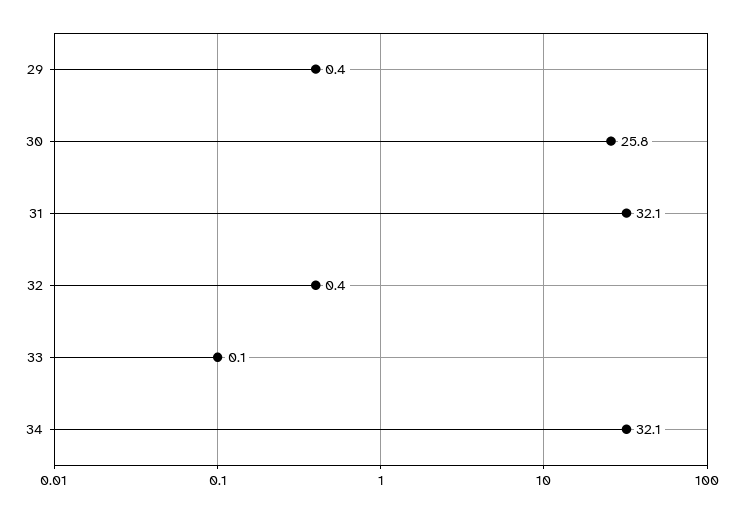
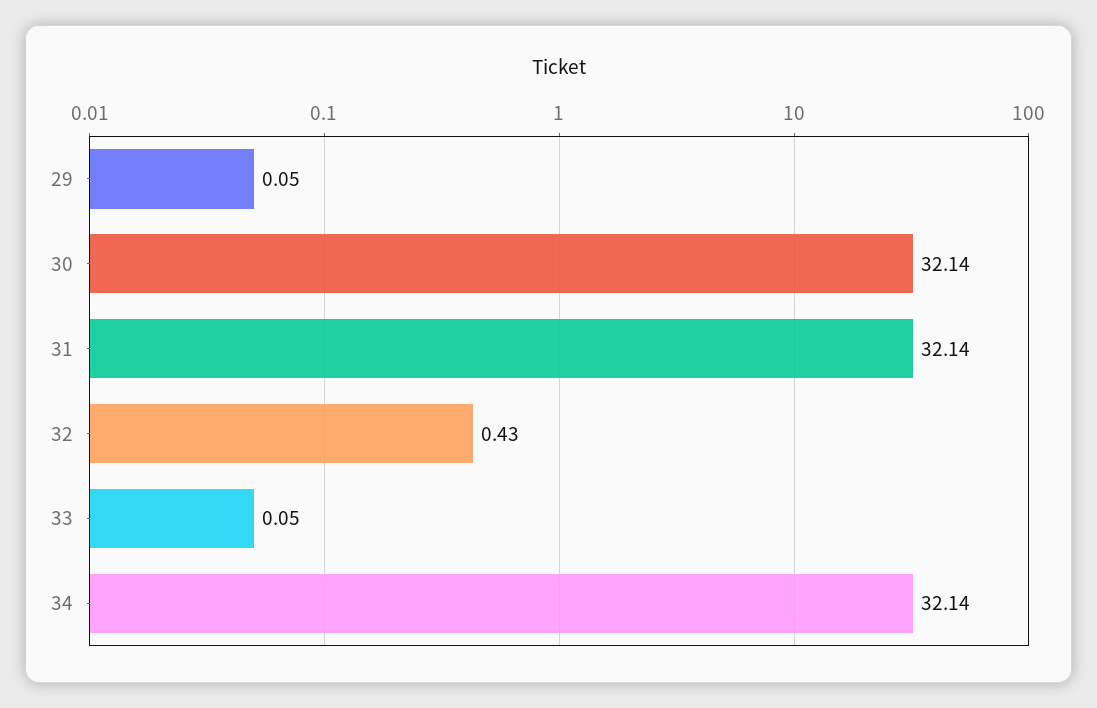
29: 0.4 -> 0.05
30: 25.8 -> 32.14

